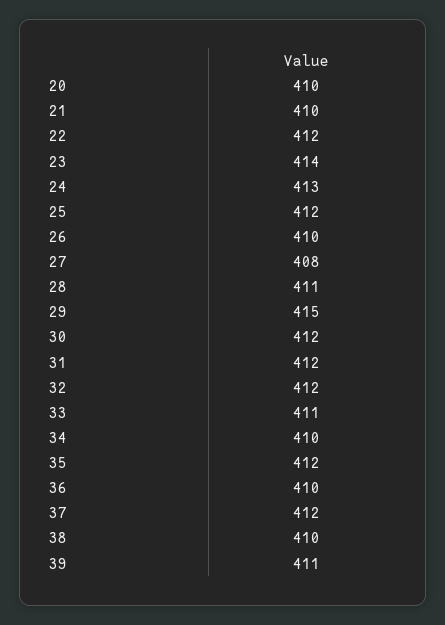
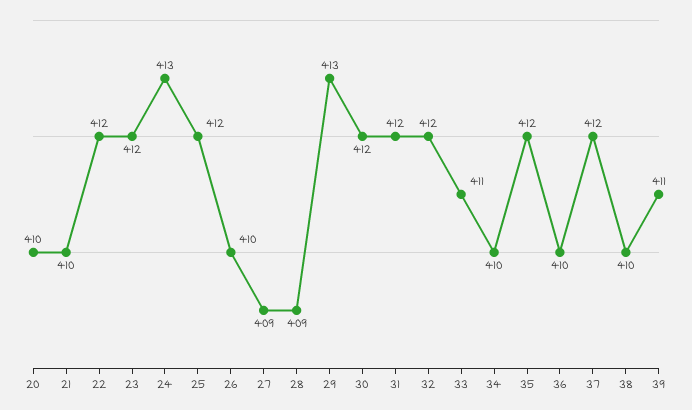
23: 414 -> 412
27: 408 -> 409
28: 411 -> 409
29: 415 -> 413

